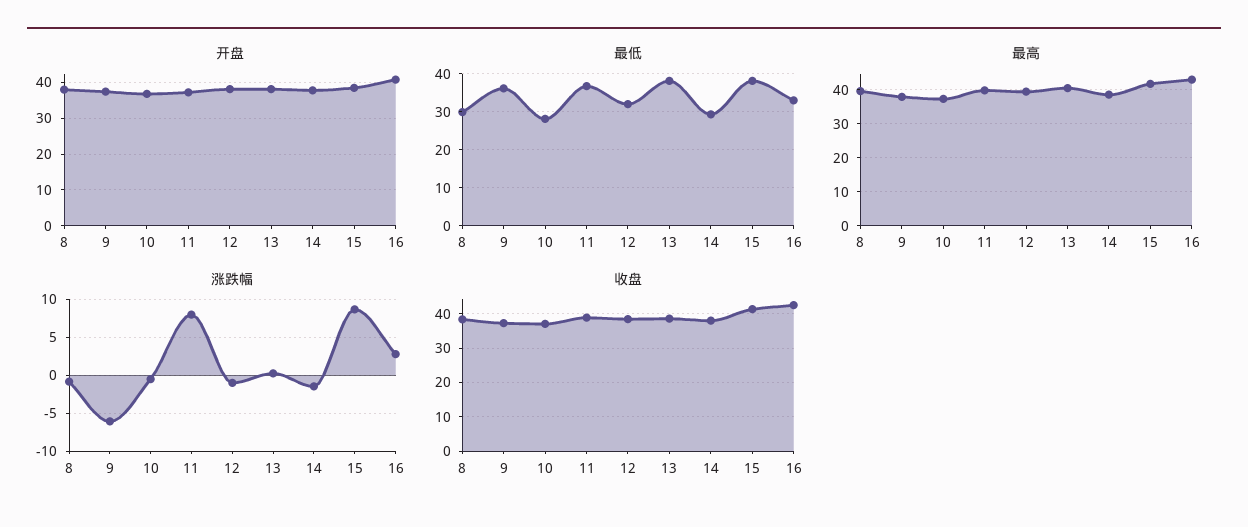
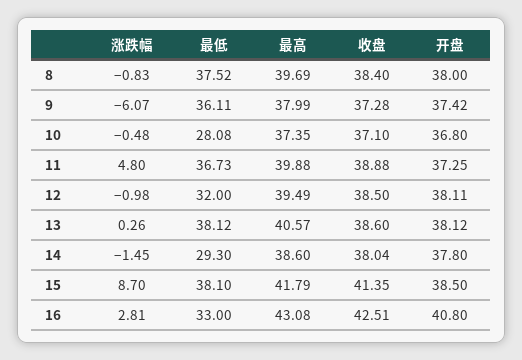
最低, 8: 30 -> 37.52
涨跌幅, 11: 8 -> 4.8

